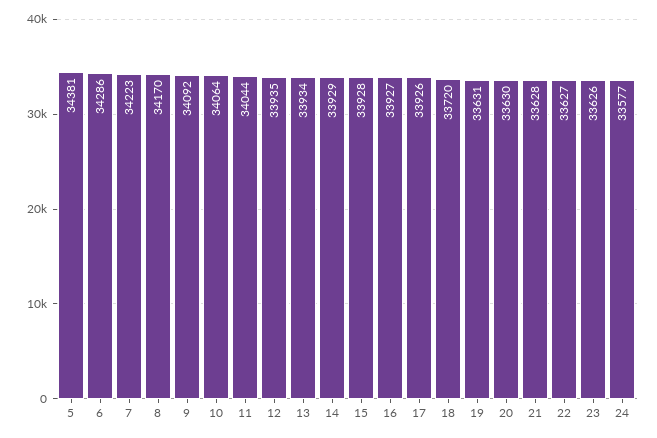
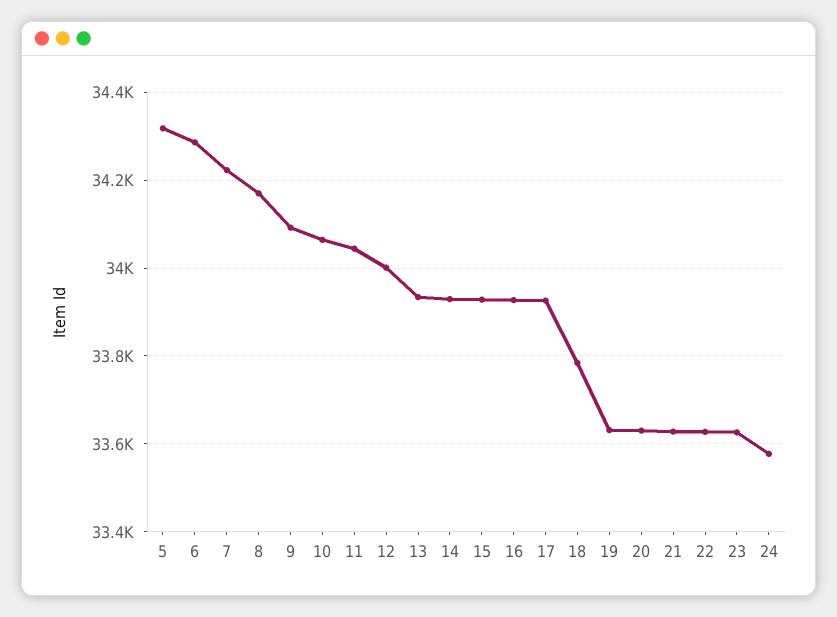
5: 34381 -> 34320
12: 33935 -> 34000
18: 33720 -> 33780

